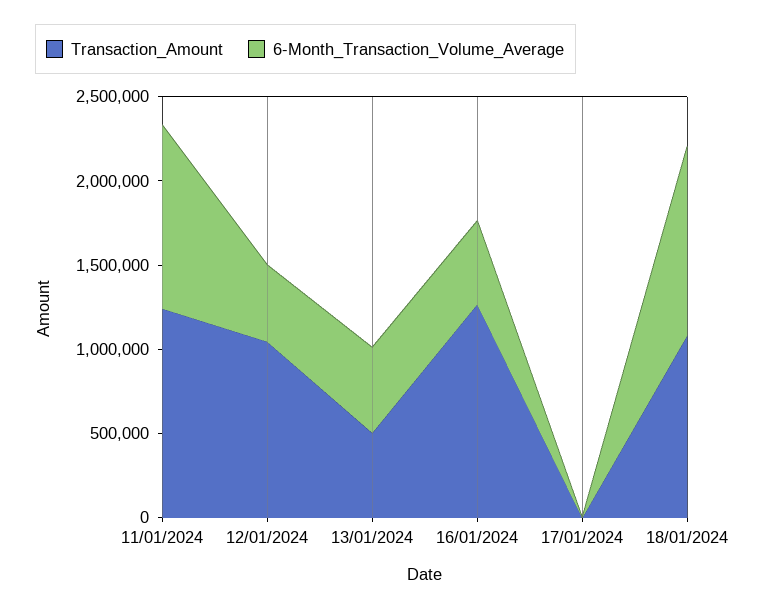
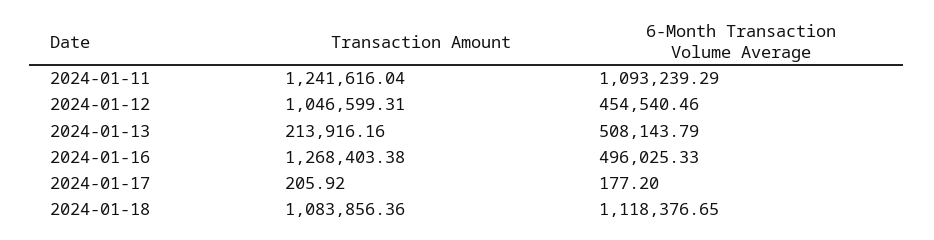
Transaction_Amount, 13/01/2024: 500000 -> 213916.16

